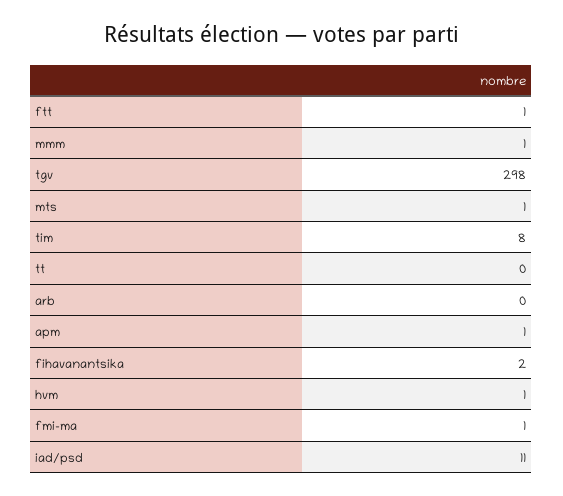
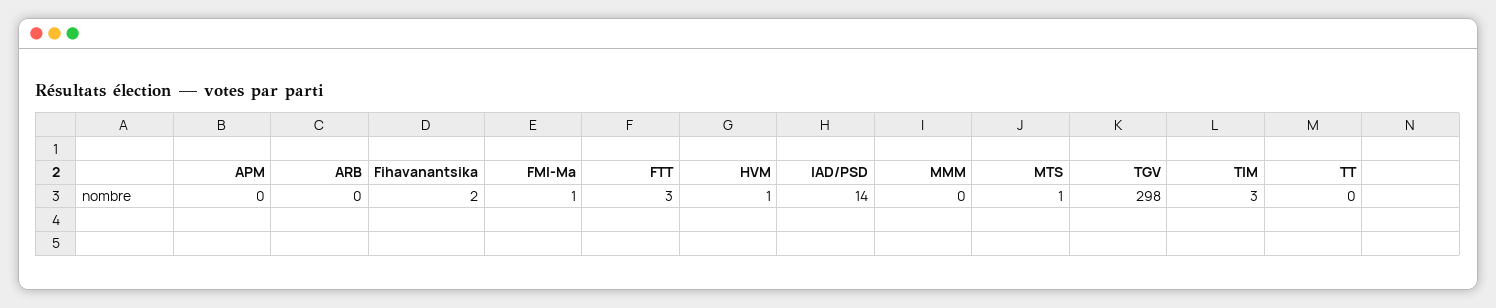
ftt: 1 -> 3
mmm: 1 -> 0
tim: 8 -> 3
apm: 1 -> 0
iad/psd: 11 -> 14

